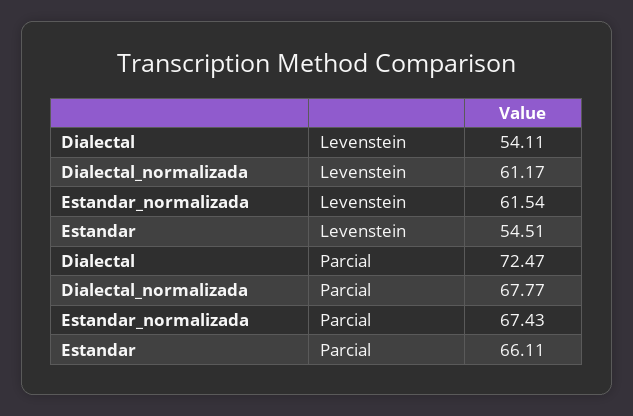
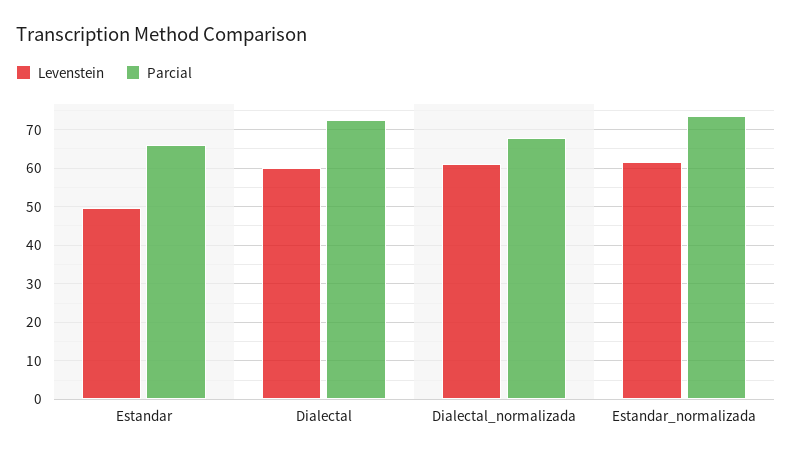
Levenstein, Dialectal: 54.11 -> 60
Levenstein, Estandar: 54.51 -> 50
Parcial, Estandar_normalizada: 67.43 -> 74

